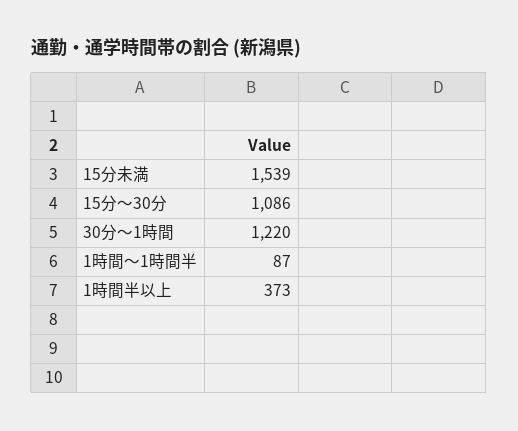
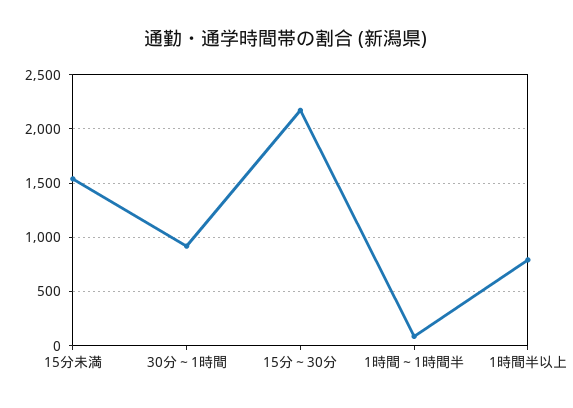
15分～30分: 1086 -> 2200
30分～1時間: 1220 -> 900
1時間半以上: 373 -> 800

